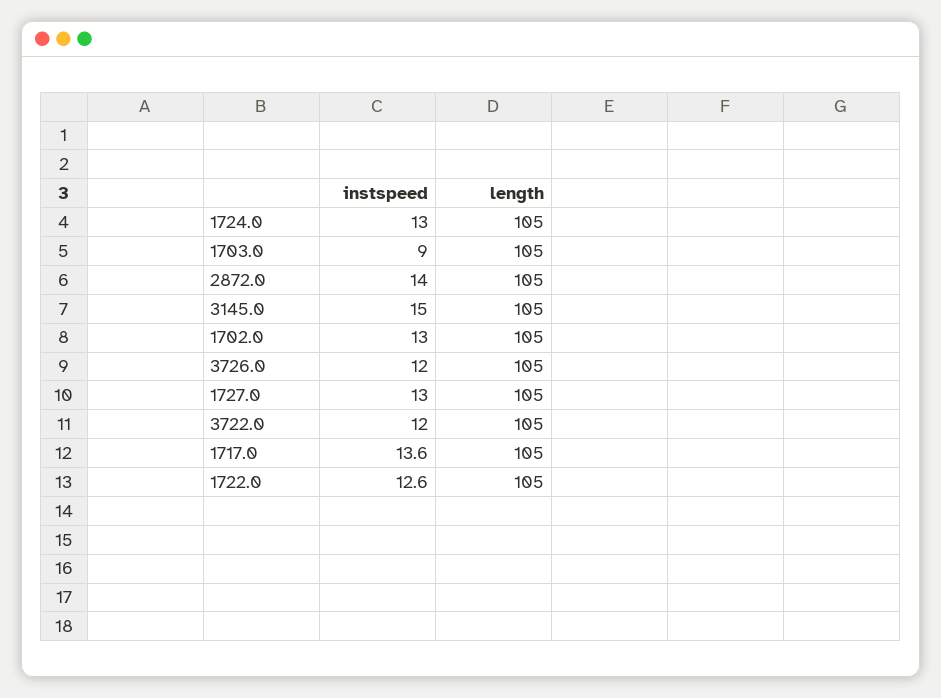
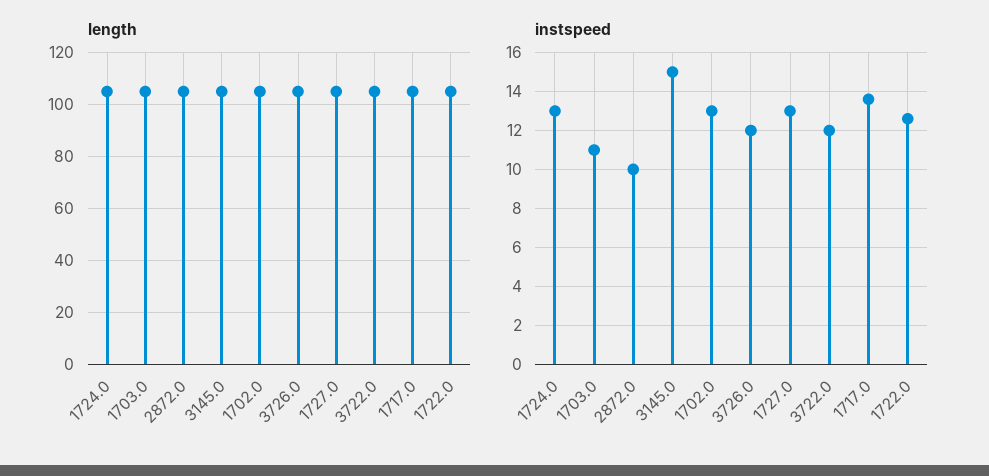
instspeed, 1703.0: 9 -> 11
instspeed, 2872.0: 14 -> 10

